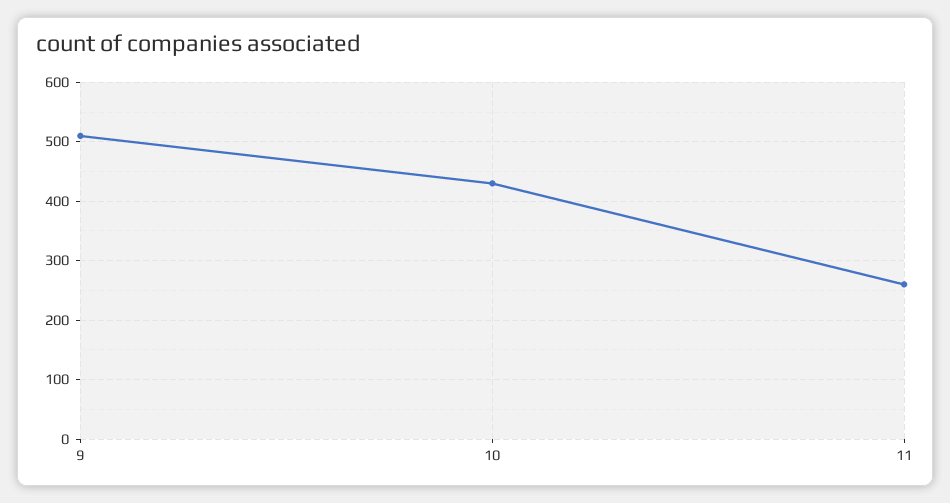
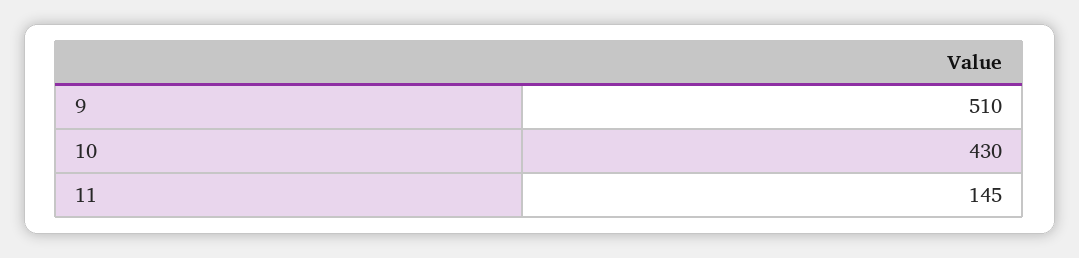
11: 260 -> 145

